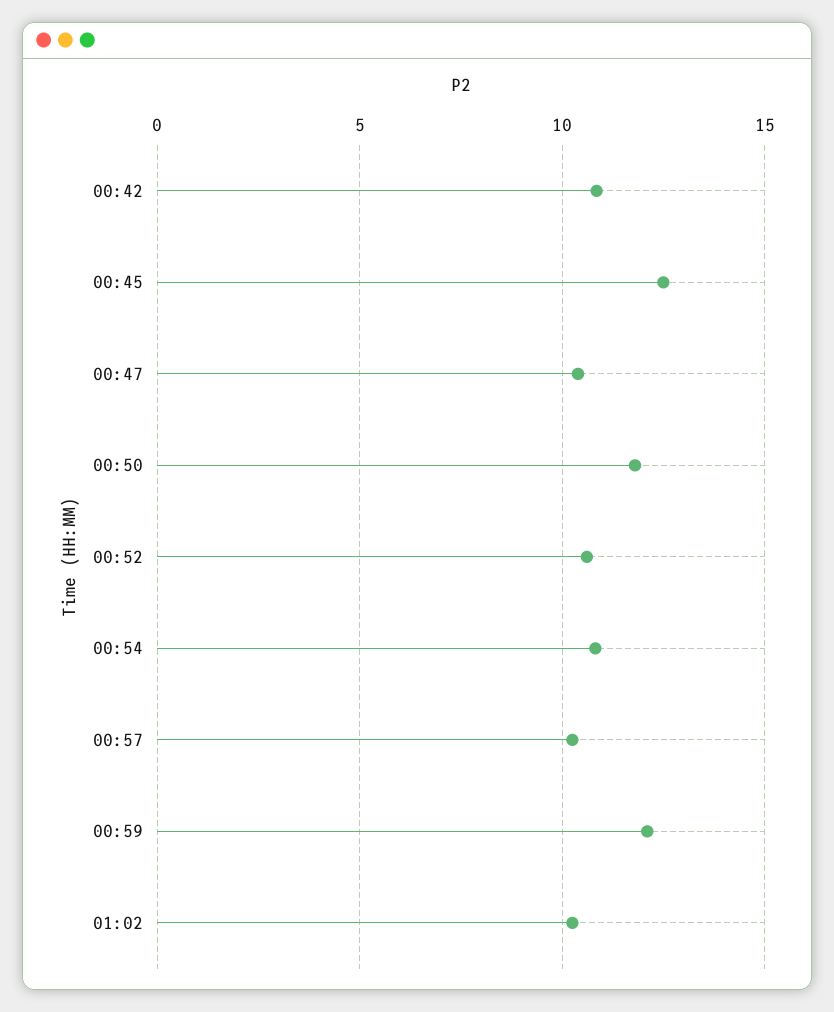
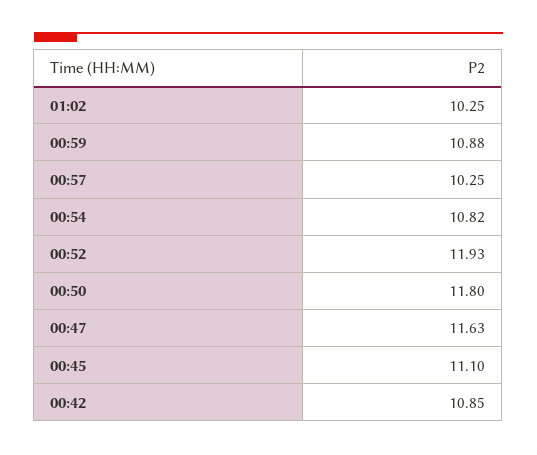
00:45: 12.5 -> 11.1
00:47: 10.5 -> 11.63
00:52: 10.5 -> 11.93
00:59: 12 -> 10.88

